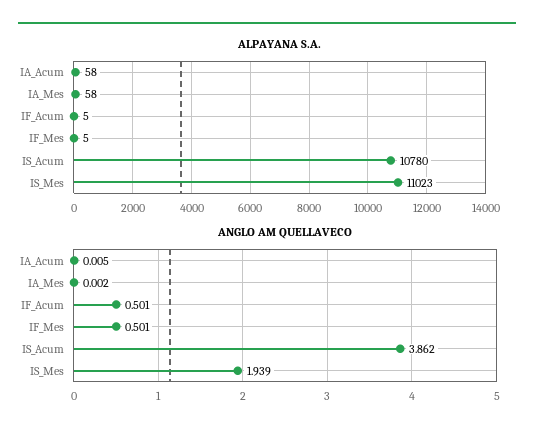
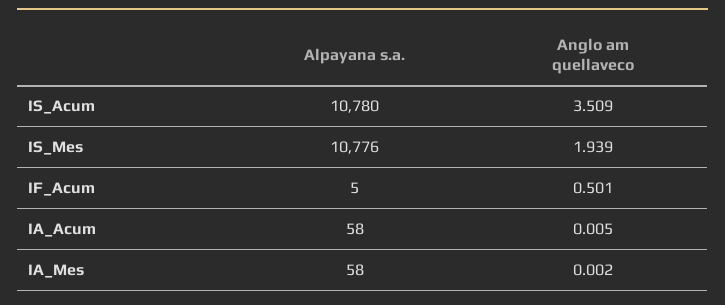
ALPAYANA S.A., IF_Mes: 5 -> none
ALPAYANA S.A., IS_Mes: 11023 -> 10776
ANGLO AM QUELLAVECO, IF_Mes: 0.501 -> none
ANGLO AM QUELLAVECO, IS_Acum: 3.862 -> 3.509

